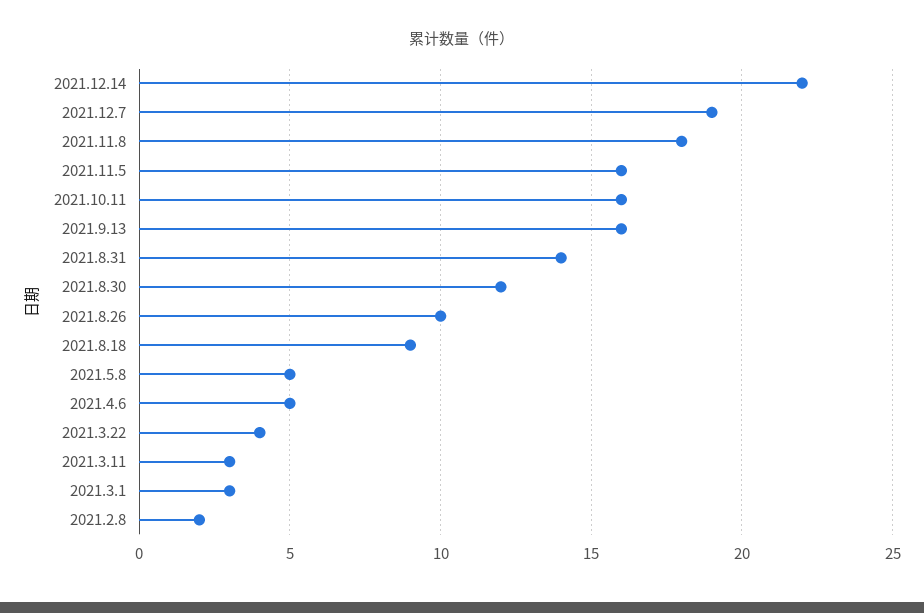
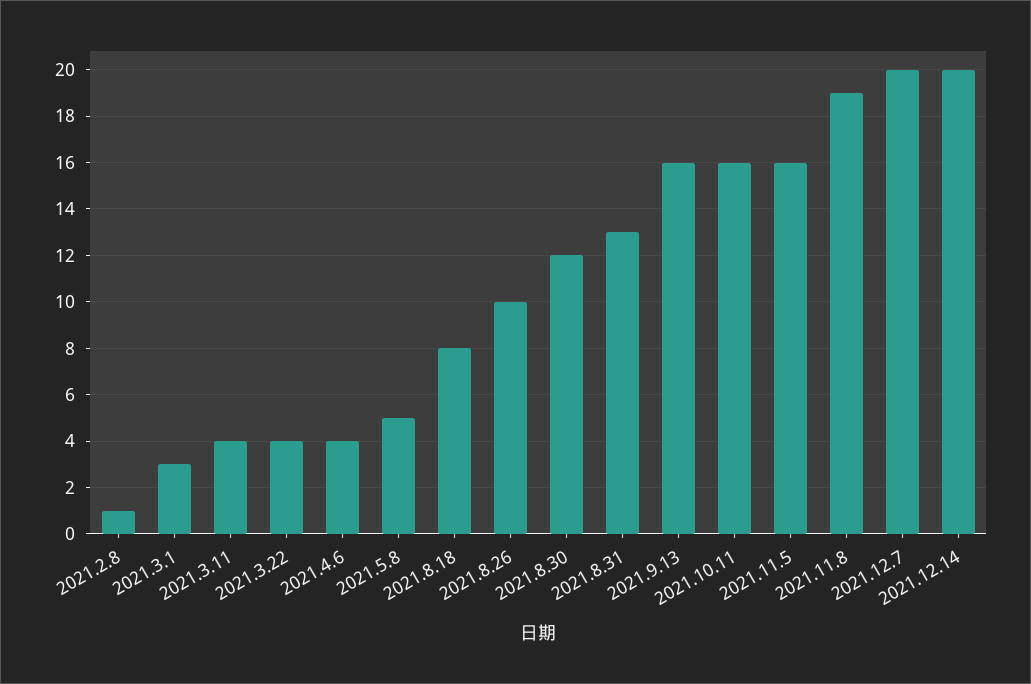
2021.12.14: 22 -> 20
2021.12.7: 19 -> 20
2021.11.8: 18 -> 19
2021.8.31: 14 -> 13
2021.8.18: 9 -> 8
2021.4.6: 5 -> 4
2021.3.11: 3 -> 4
2021.2.8: 2 -> 1

